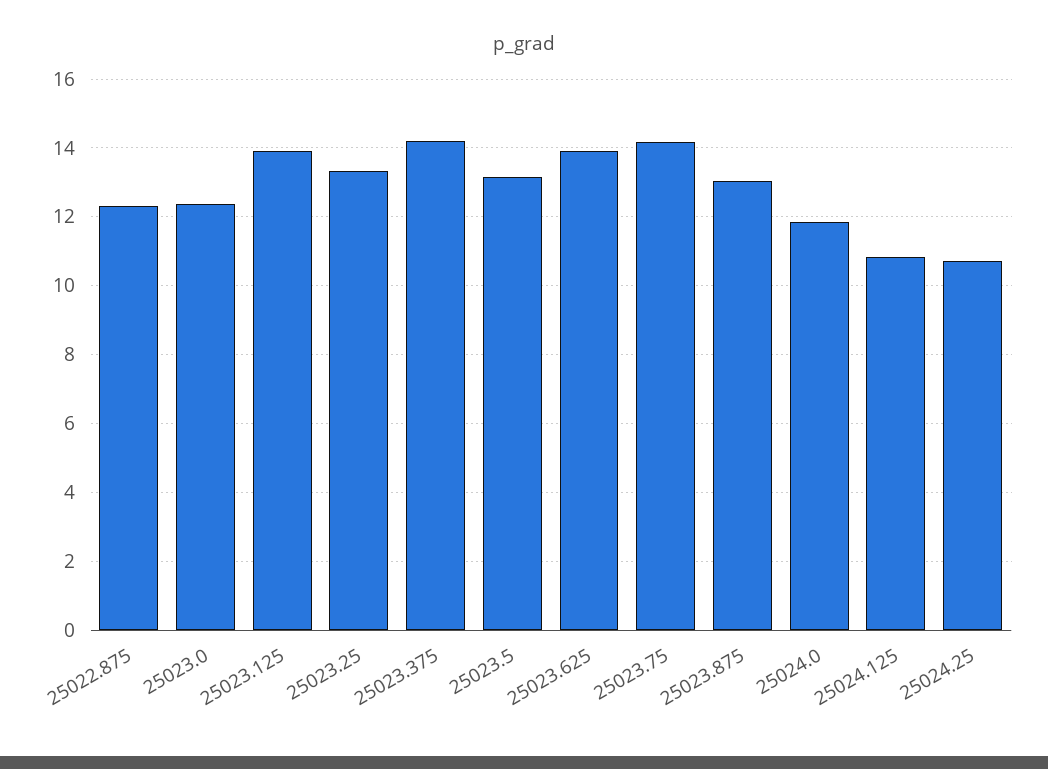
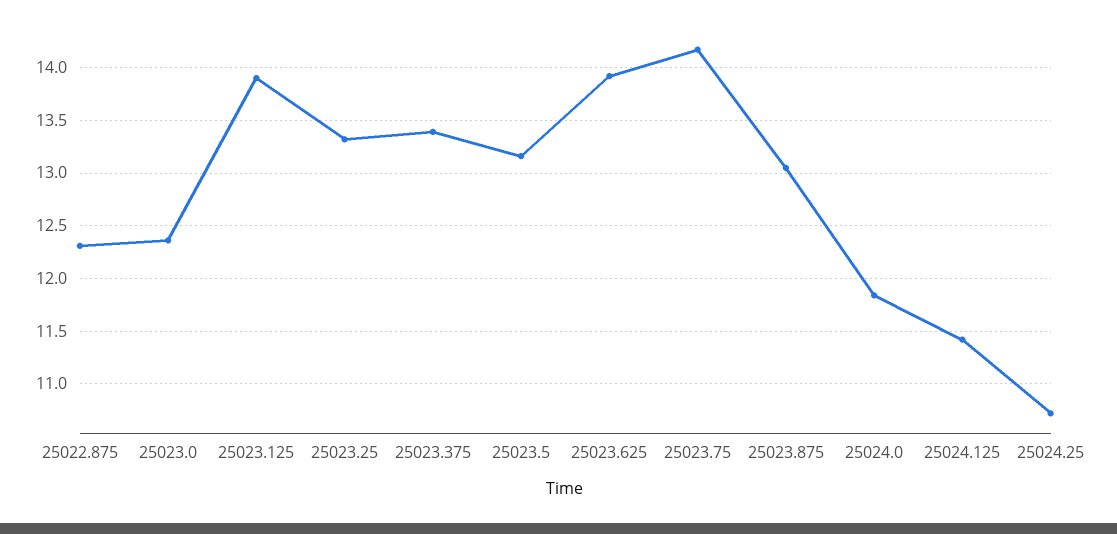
25023.375: 14.2 -> 13.4
25024.125: 10.8 -> 11.4

